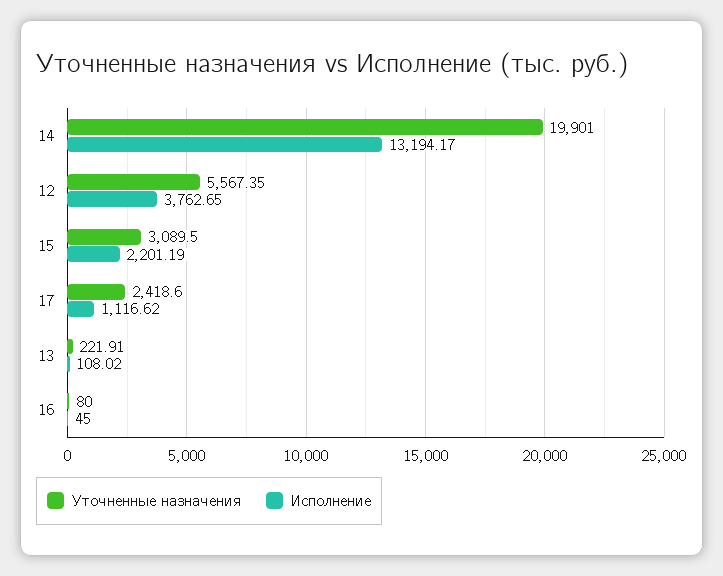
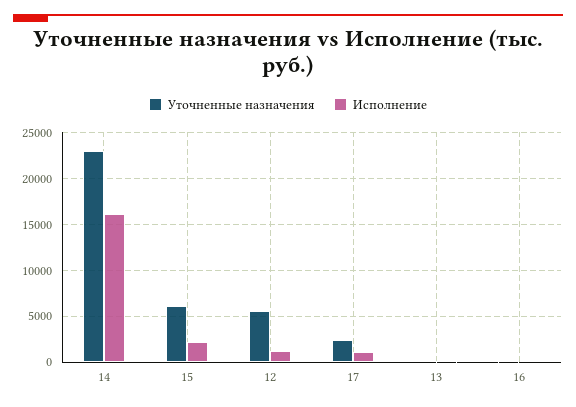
Уточненные назначения, 14: 19901 -> 23000
Исполнение, 14: 13194.17 -> 16000
Исполнение, 12: 3762.65 -> 1000
Уточненные назначения, 15: 3089.5 -> 6000

